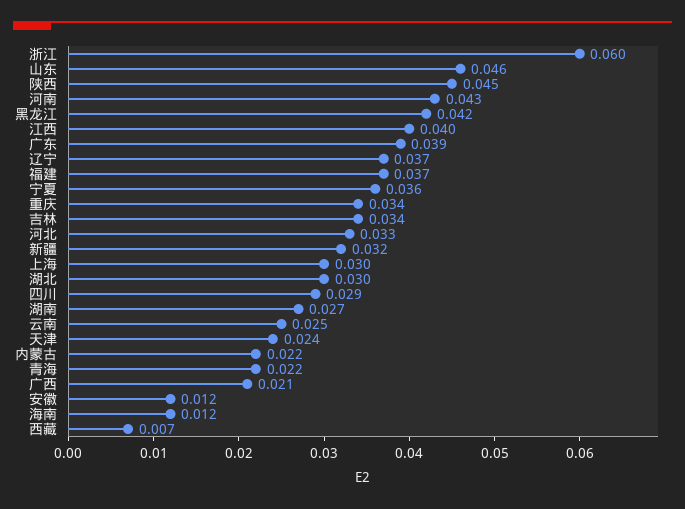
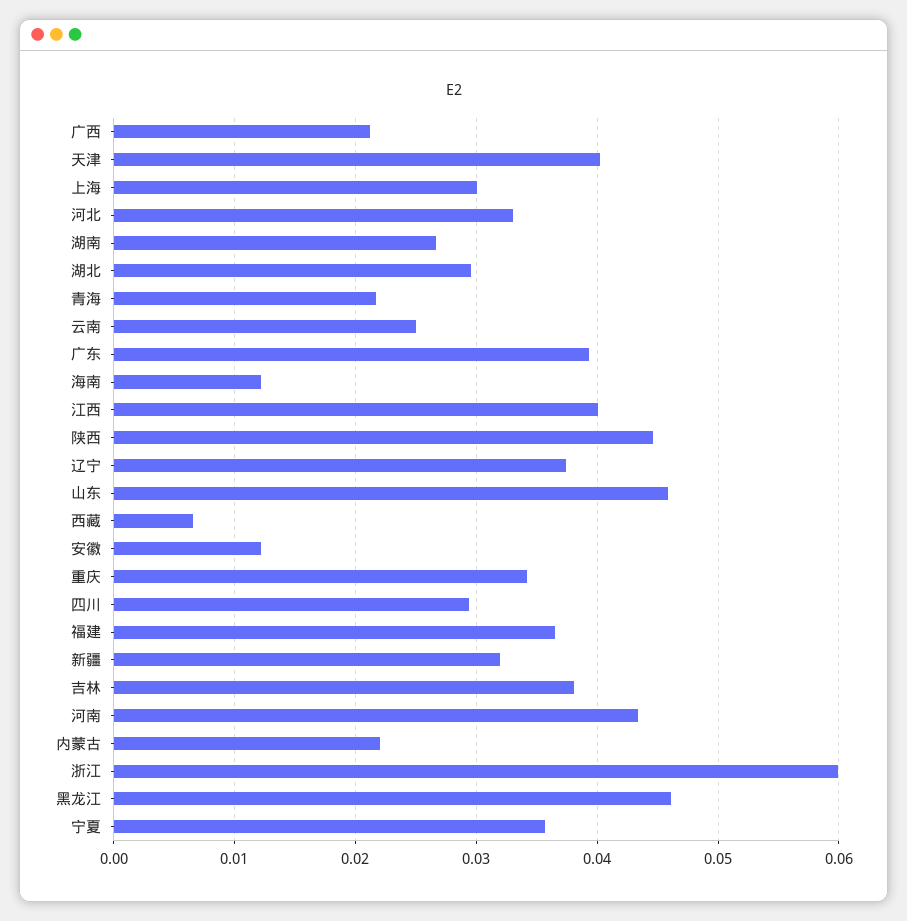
黑龙江: 0.042 -> 0.046
吉林: 0.034 -> 0.038
天津: 0.024 -> 0.04

